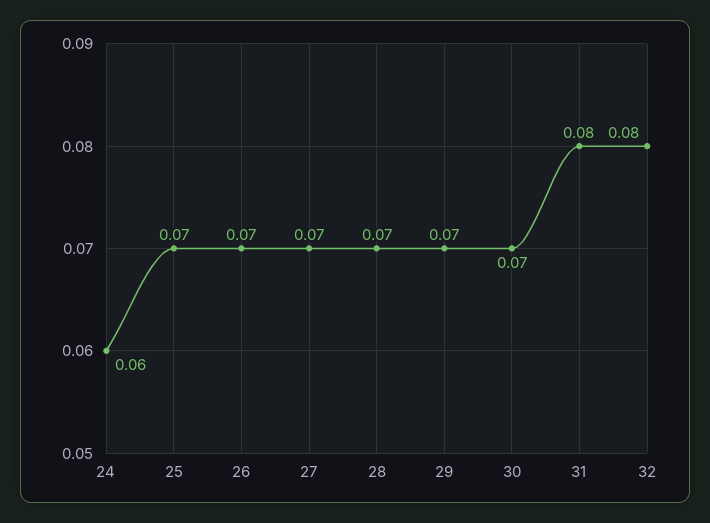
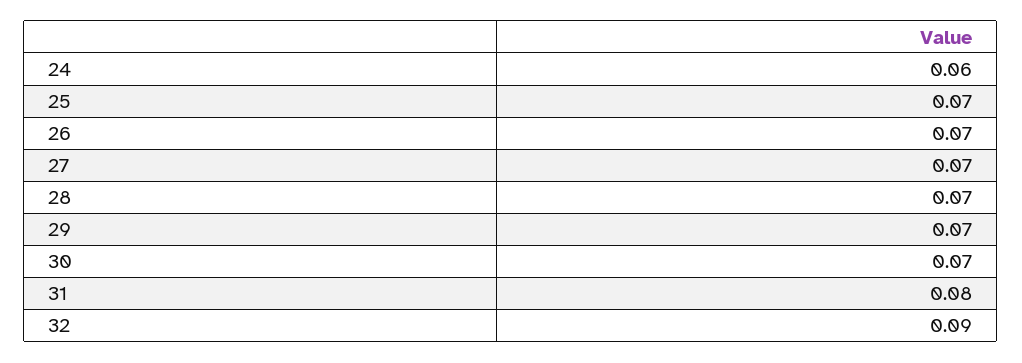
32: 0.08 -> 0.09

